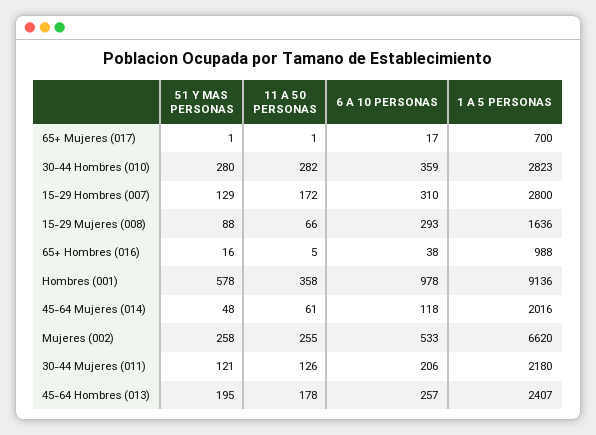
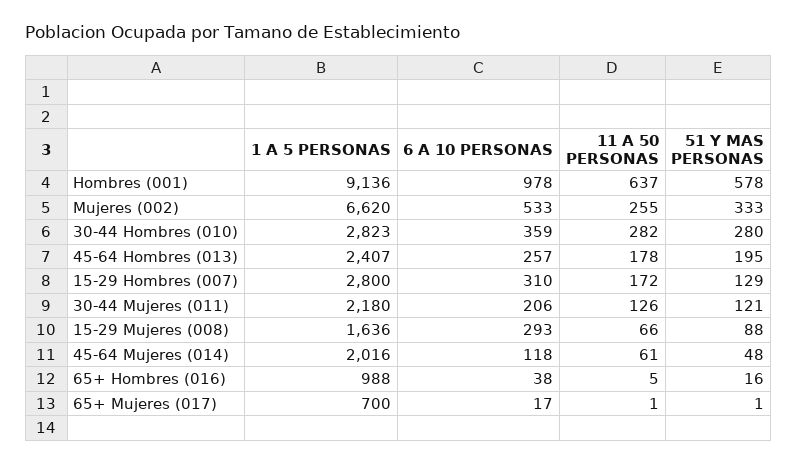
11 A 50 PERSONAS, Hombres (001): 358 -> 637
51 Y MAS PERSONAS, Mujeres (002): 258 -> 333

